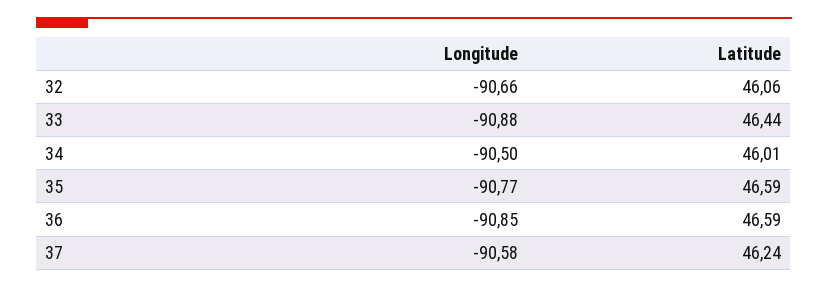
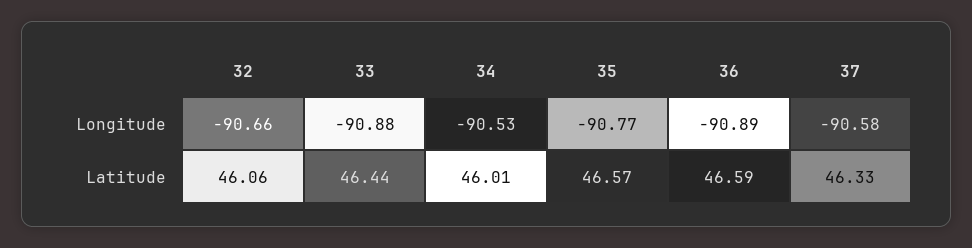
Longitude, 34: -90.5 -> -90.53
Latitude, 35: 46.59 -> 46.57
Longitude, 36: -90.85 -> -90.89
Latitude, 37: 46.24 -> 46.33

